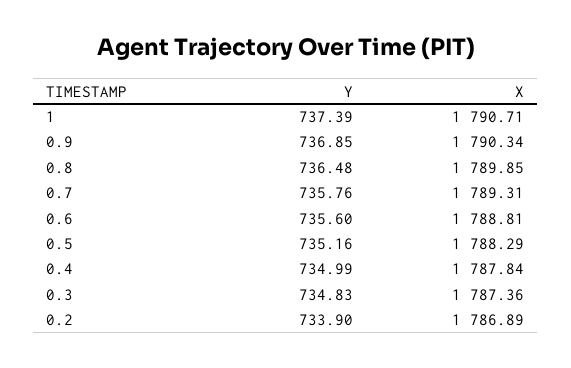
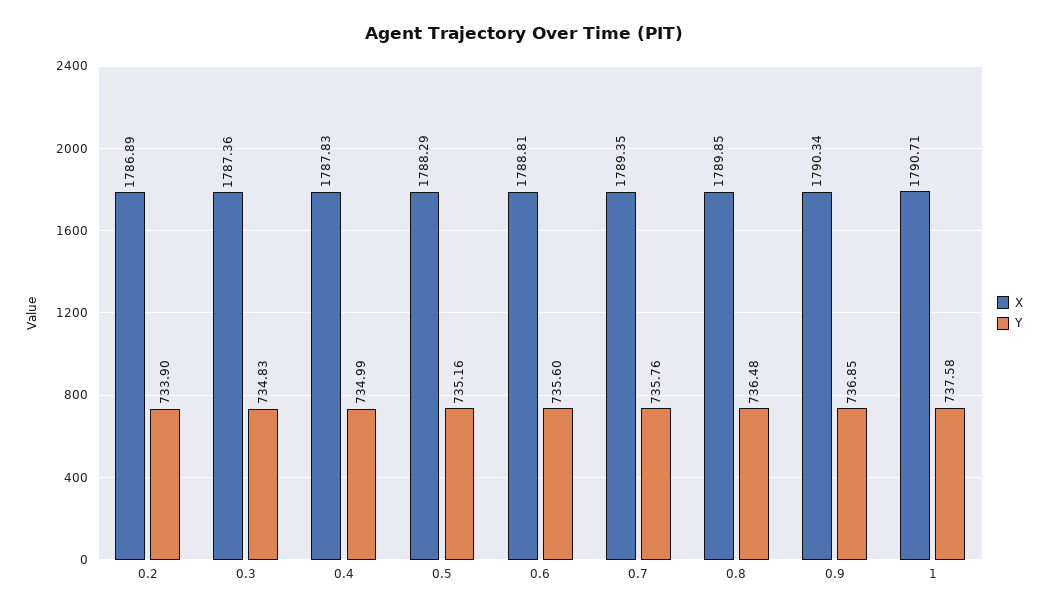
Y, 1: 737.39 -> 737.58
X, 0.7: 1789.31 -> 1789.35
X, 0.4: 1787.84 -> 1787.83

